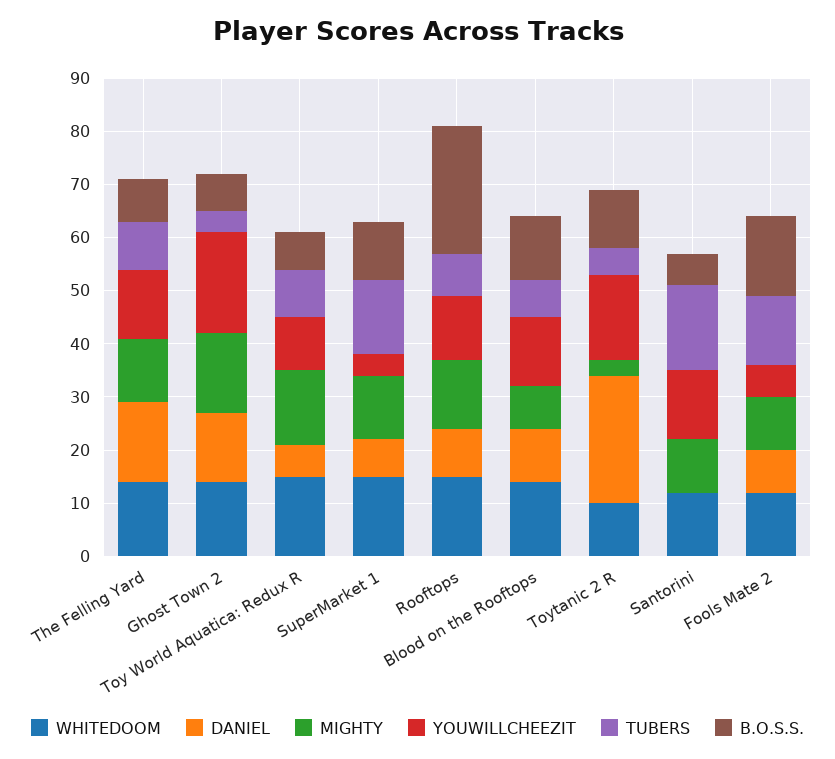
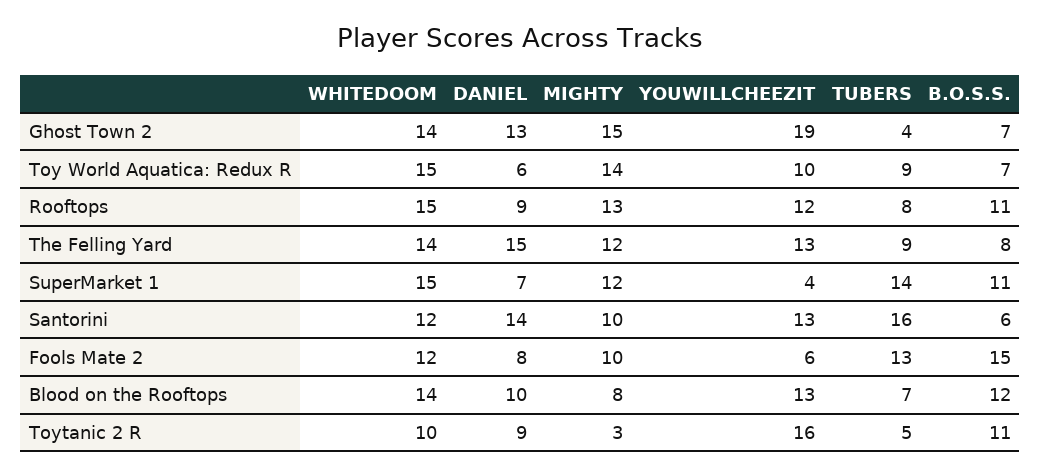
B.O.S.S., Rooftops: 25 -> 11
DANIEL, Toytanic 2 R: 25 -> 9
DANIEL, Santorini: 0 -> 14

